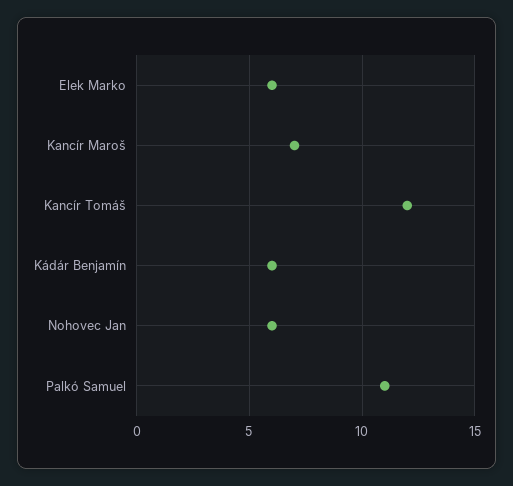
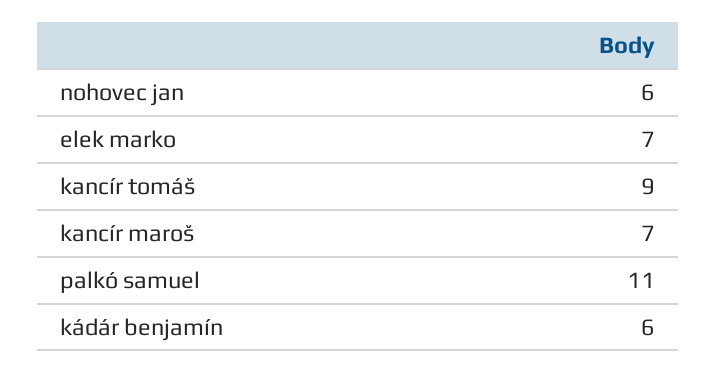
Elek Marko: 6 -> 7
Kancír Tomáš: 12 -> 9

